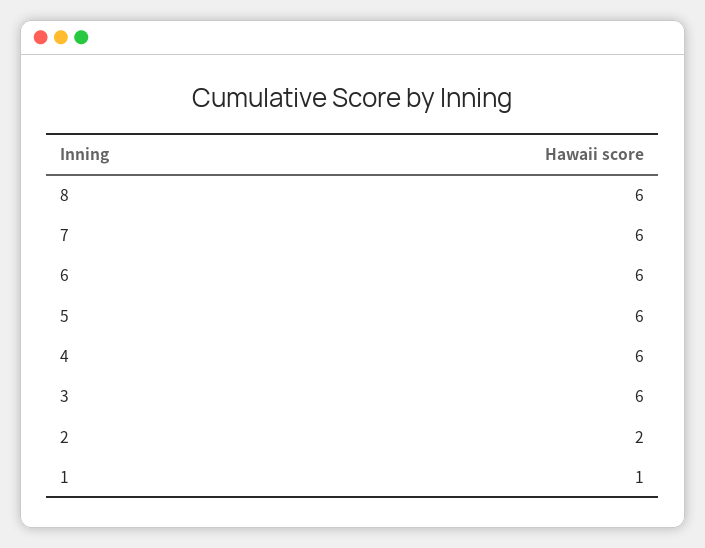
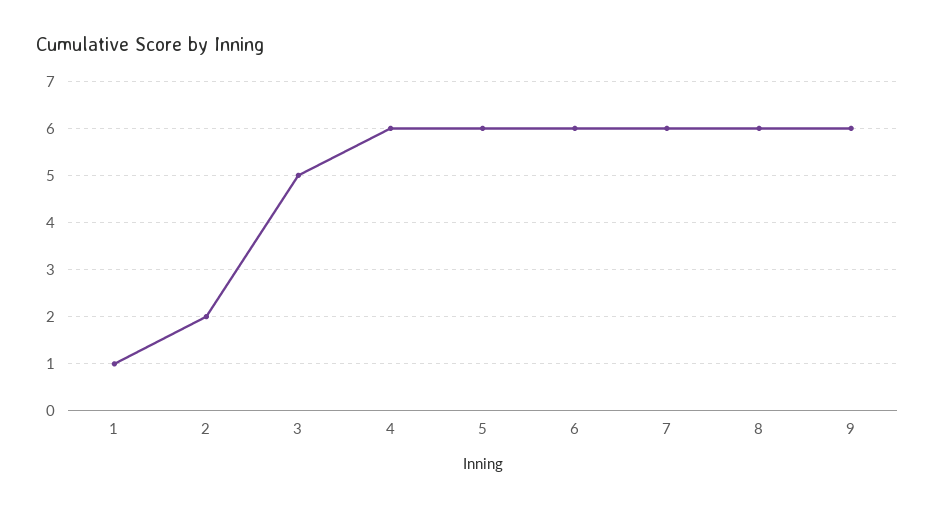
3: 6 -> 5
9: none -> 6

